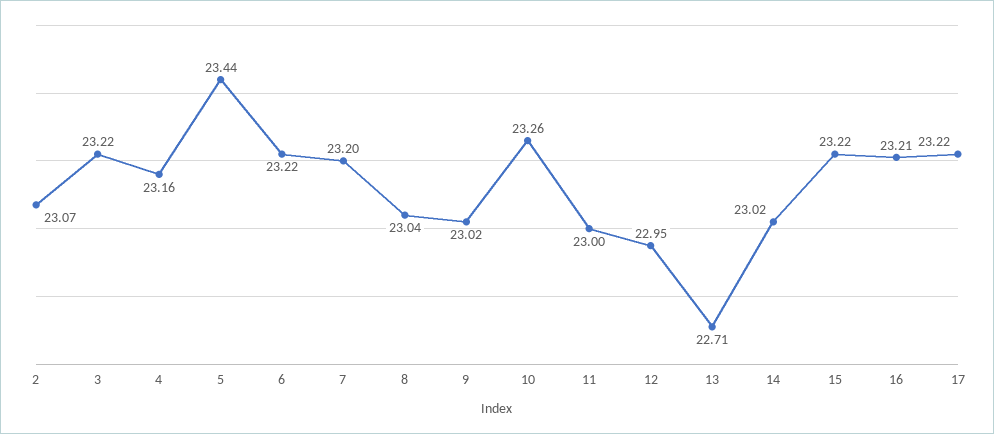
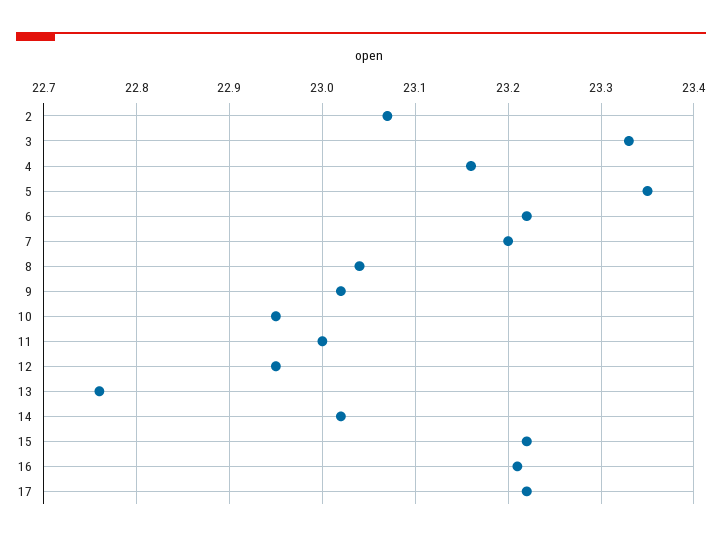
3: 23.22 -> 23.33
5: 23.44 -> 23.35
10: 23.26 -> 22.95
13: 22.71 -> 22.76

